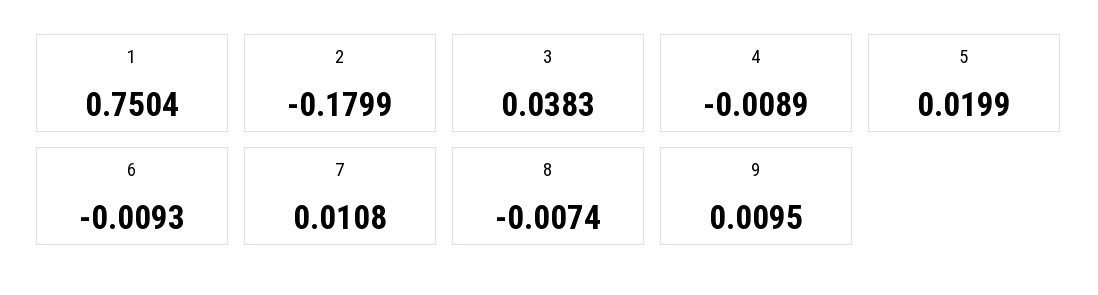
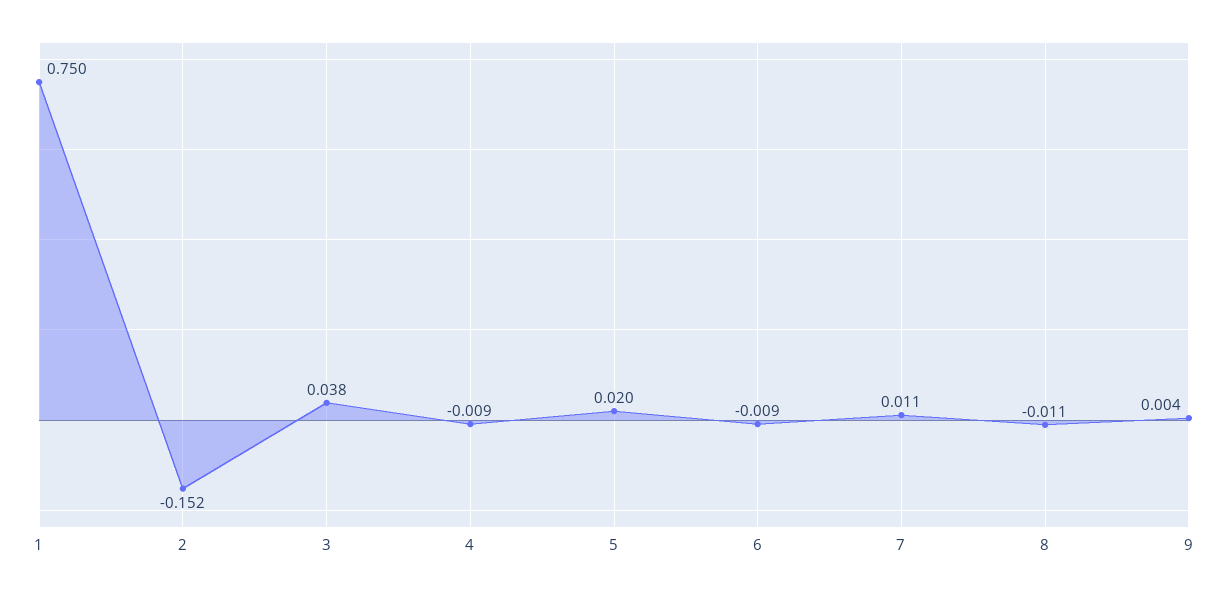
2: -0.1799 -> -0.152
8: -0.0074 -> -0.011
9: 0.0095 -> 0.004

